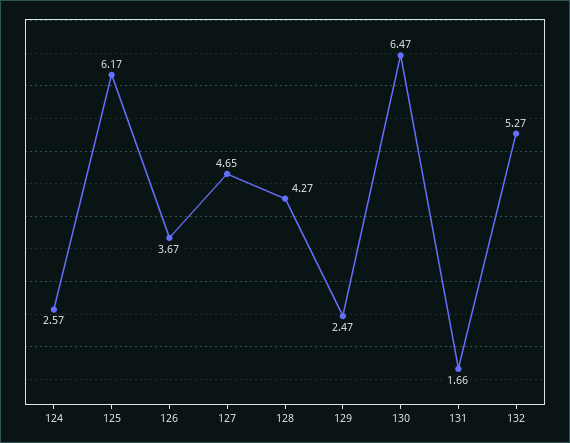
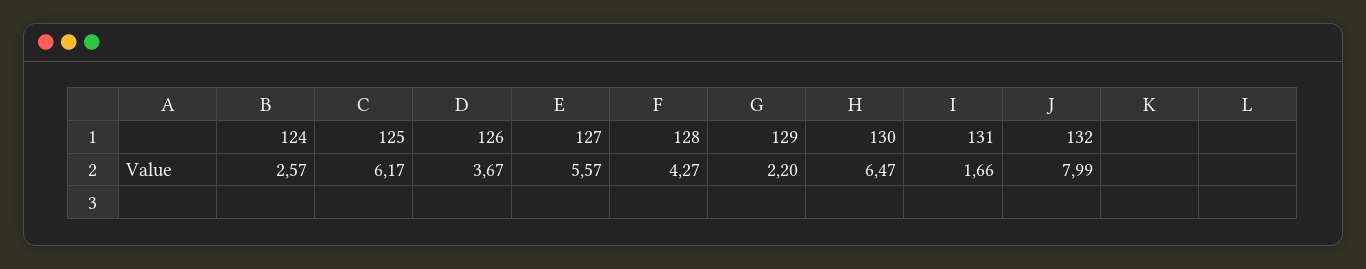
127: 4.65 -> 5.57
129: 2.47 -> 2.2
132: 5.27 -> 7.99

